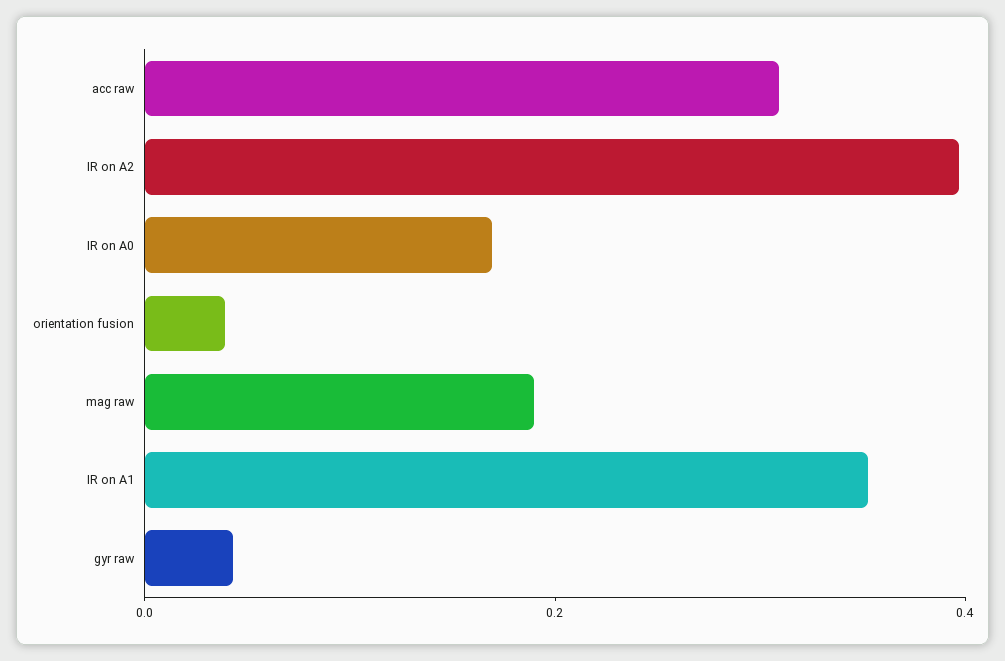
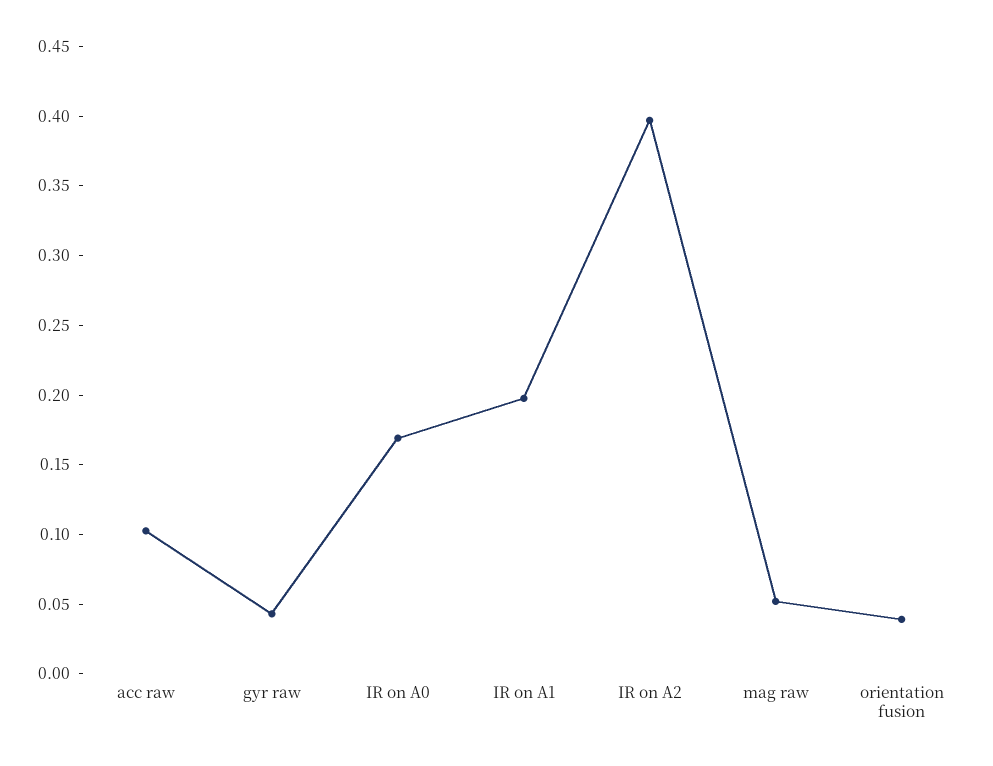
acc raw: 0.3 -> 0.1
mag raw: 0.2 -> 0.05
IR on A1: 0.35 -> 0.2

